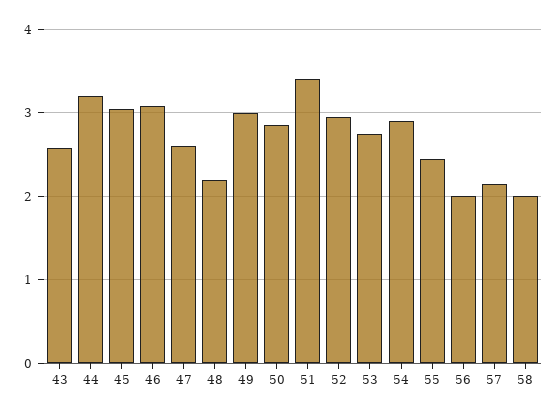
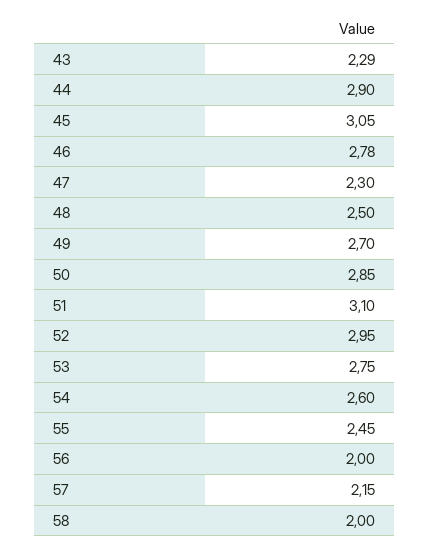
43: 2.6 -> 2.29
44: 3.2 -> 2.9
46: 3.1 -> 2.78
47: 2.6 -> 2.3
48: 2.2 -> 2.5
49: 3 -> 2.7
51: 3.4 -> 3.1
54: 2.9 -> 2.6

